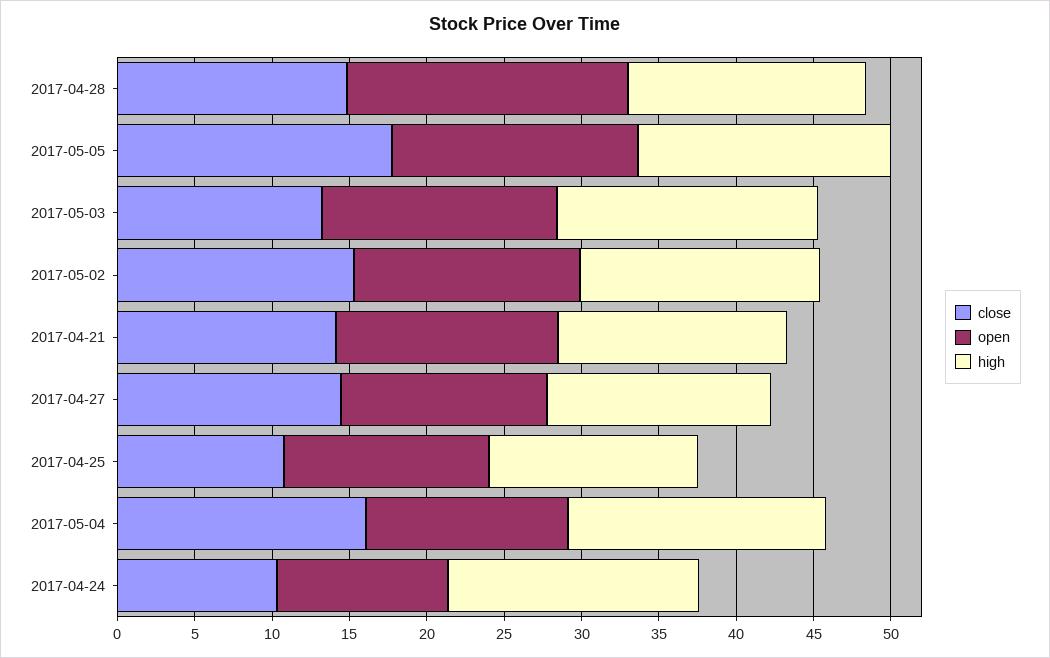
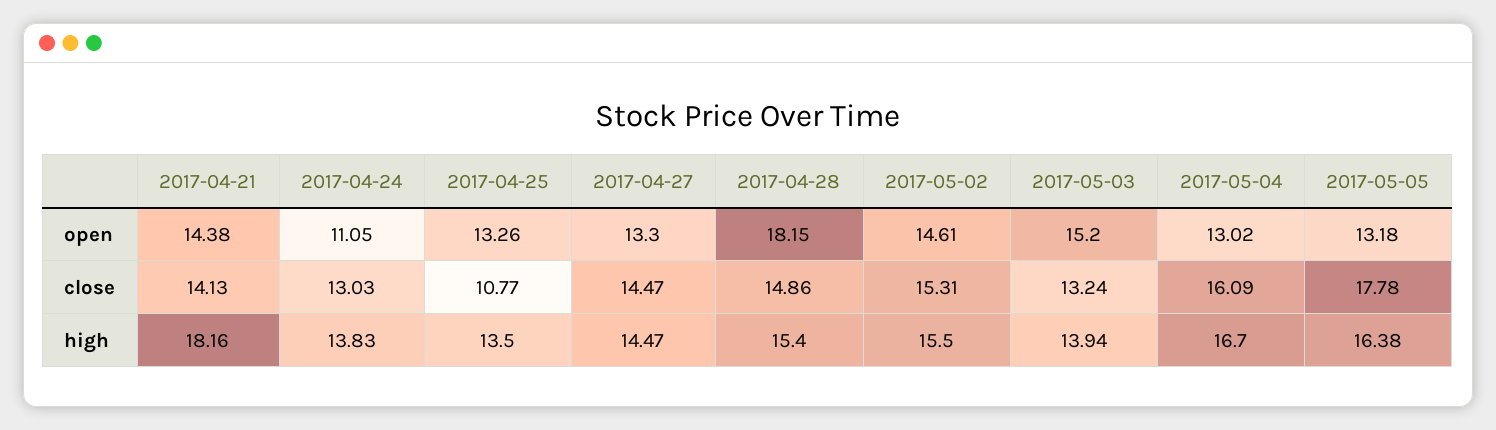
open, 2017-05-05: 16 -> 13.18
high, 2017-05-03: 17 -> 13.94
high, 2017-04-21: 15 -> 18.16
close, 2017-04-24: 10 -> 13.03
high, 2017-04-24: 16 -> 13.83

